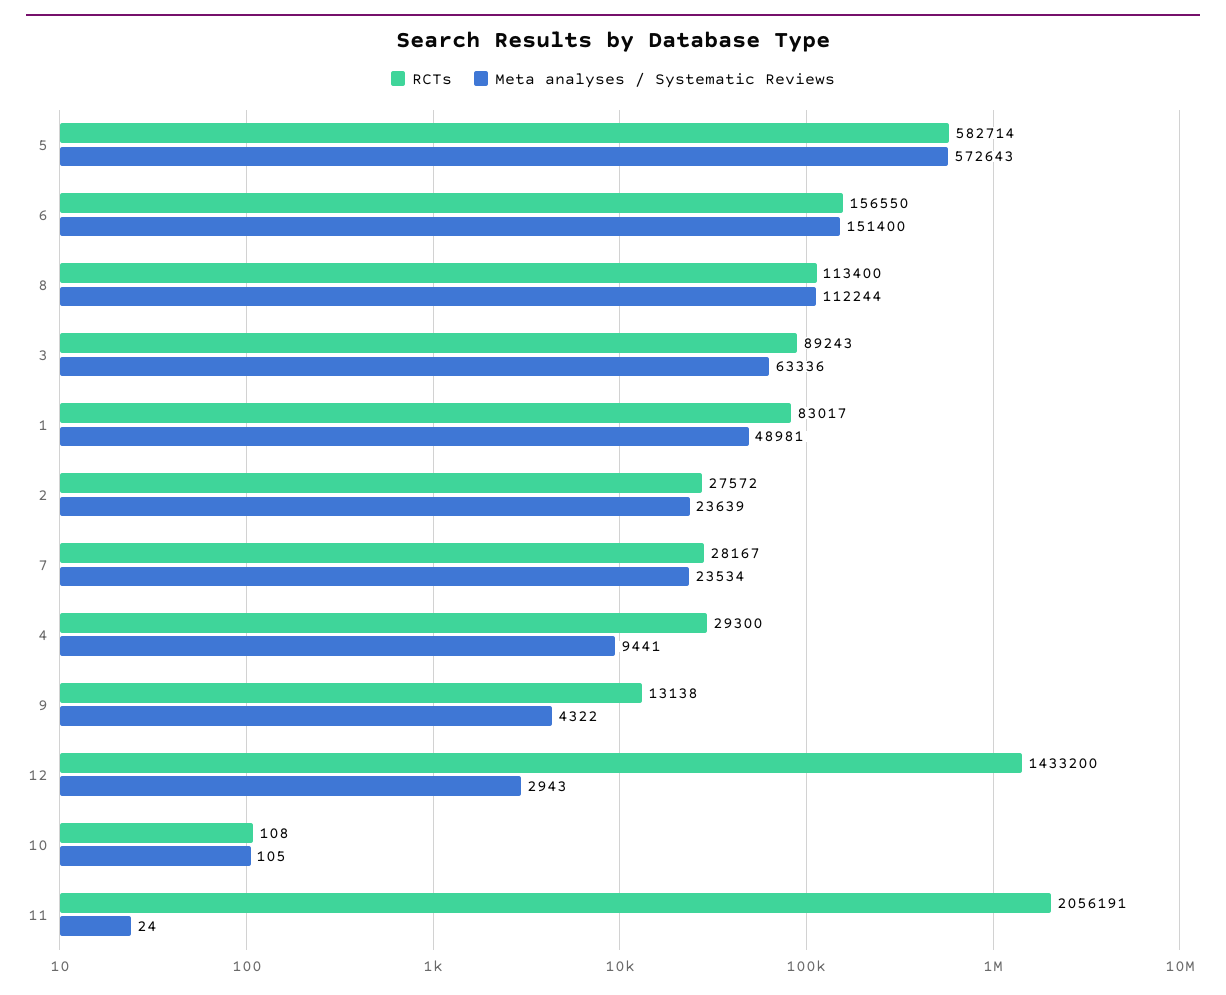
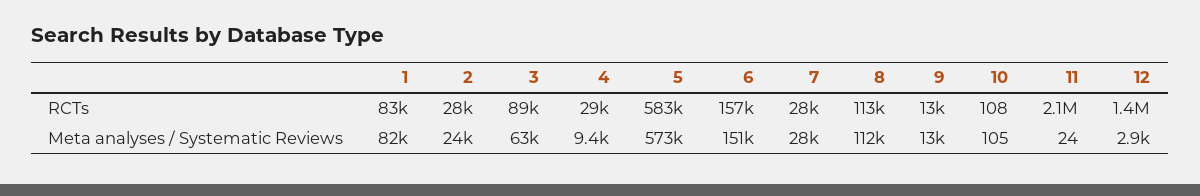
Meta analyses / Systematic Reviews, 1: 48981 -> 82000
Meta analyses / Systematic Reviews, 7: 23534 -> 28000
Meta analyses / Systematic Reviews, 9: 4322 -> 13000

